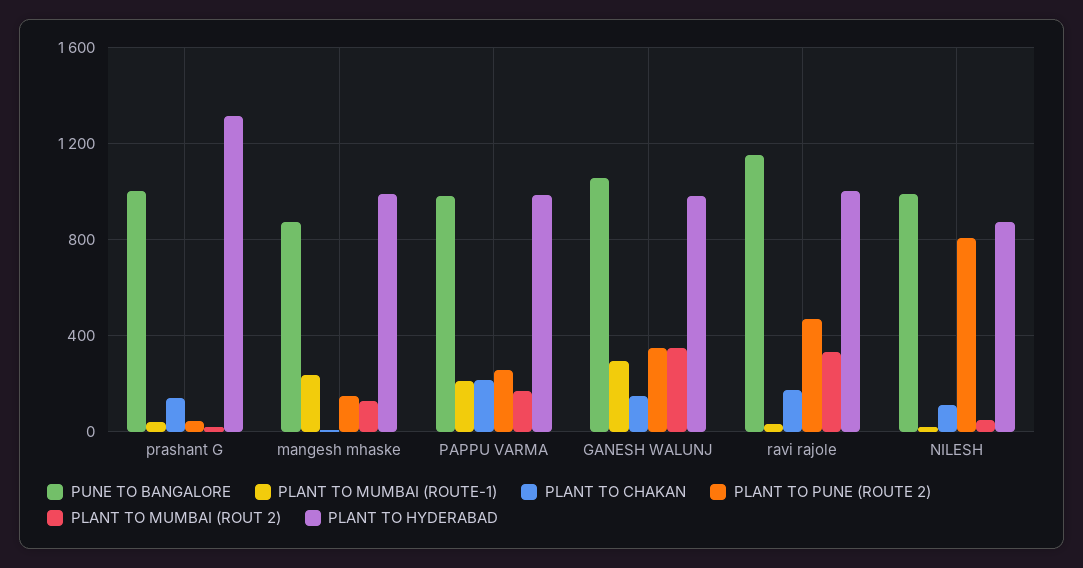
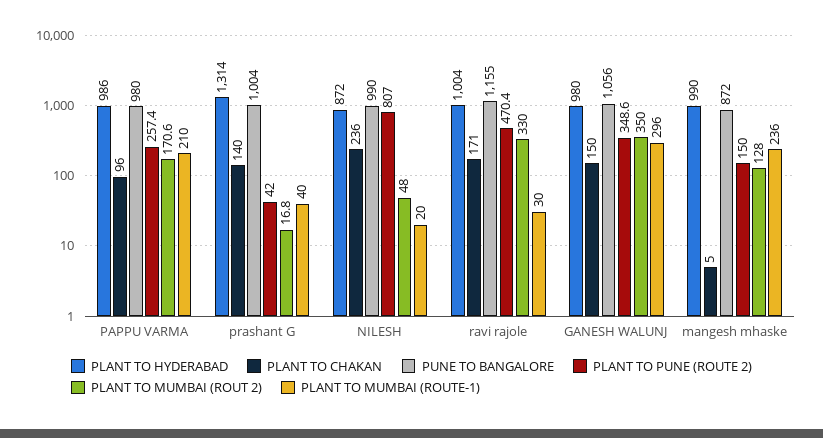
PLANT TO CHAKAN, PAPPU VARMA: 200 -> 96
PLANT TO CHAKAN, NILESH: 100 -> 236

